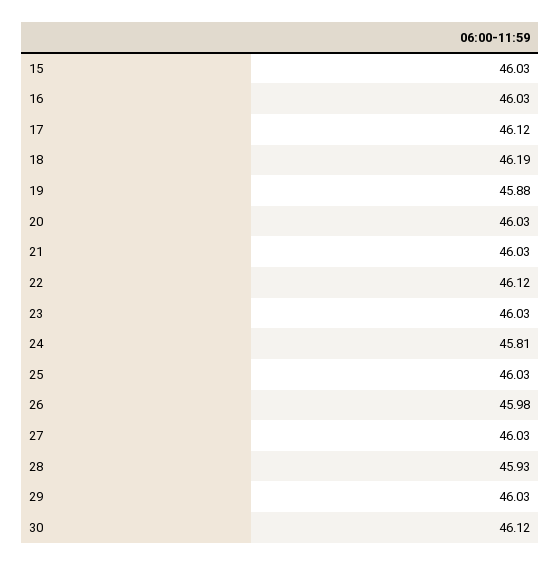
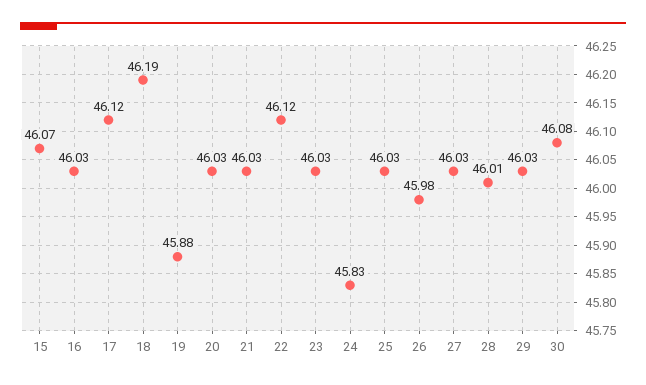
15: 46.03 -> 46.07
24: 45.81 -> 45.83
28: 45.93 -> 46.01
30: 46.12 -> 46.08

